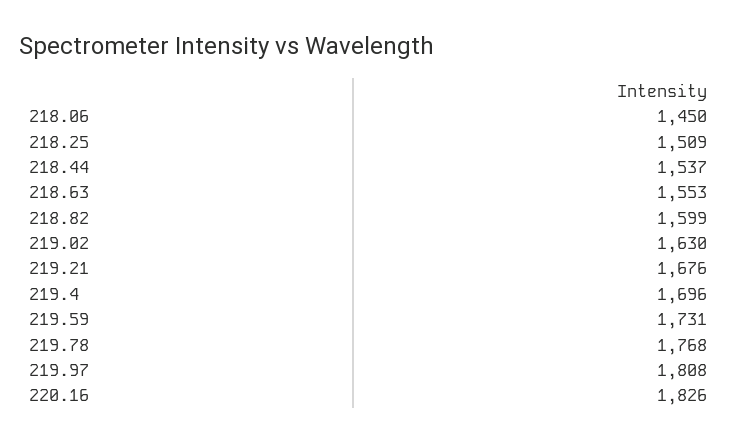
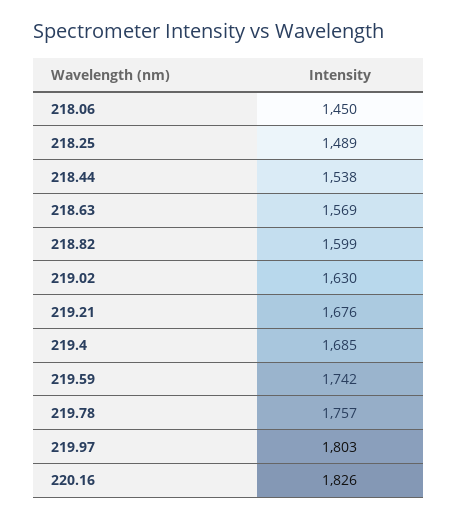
218.25: 1509 -> 1489
218.44: 1537 -> 1538
218.63: 1553 -> 1569
219.4: 1696 -> 1685
219.59: 1731 -> 1742
219.78: 1768 -> 1757
219.97: 1808 -> 1803

